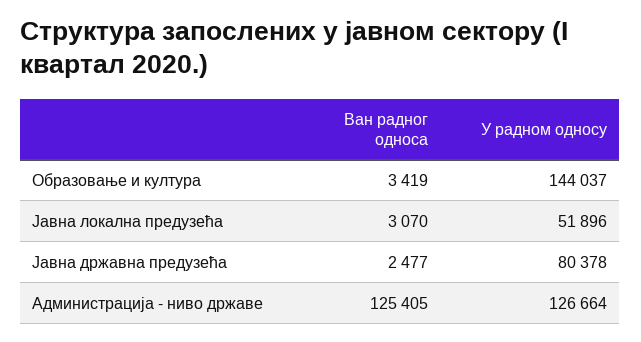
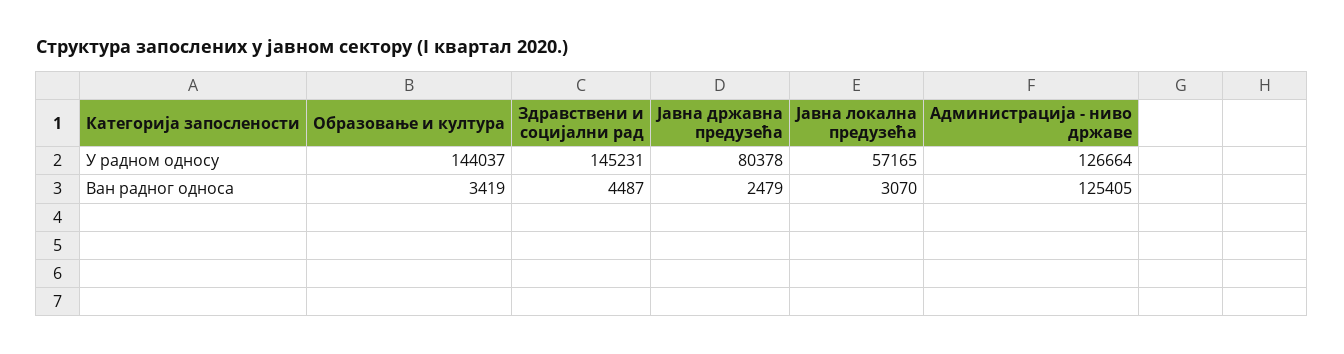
У радном односу, Јавна локална предузећа: 51896 -> 57165
Ван радног односа, Јавна државна предузећа: 2477 -> 2479
У радном односу, Здравствени и социјални рад: none -> 145231
Ван радног односа, Здравствени и социјални рад: none -> 4487

